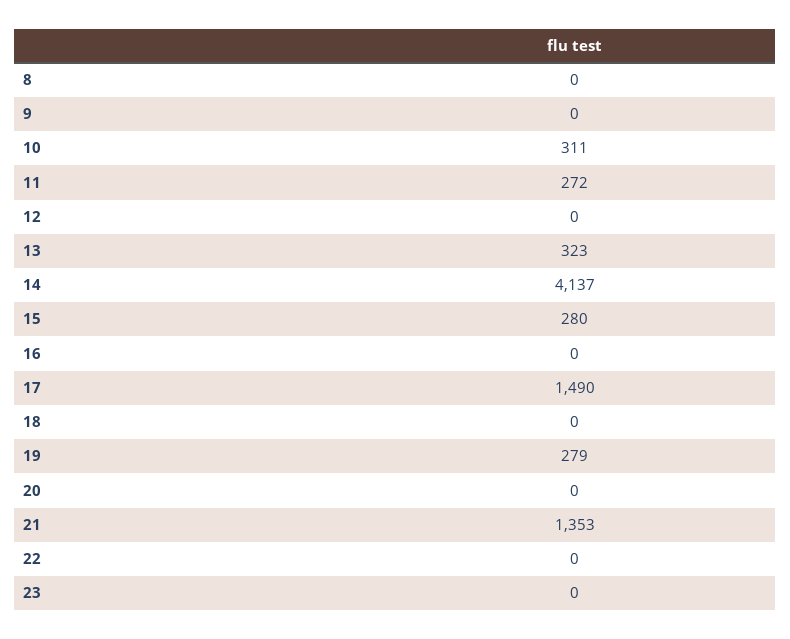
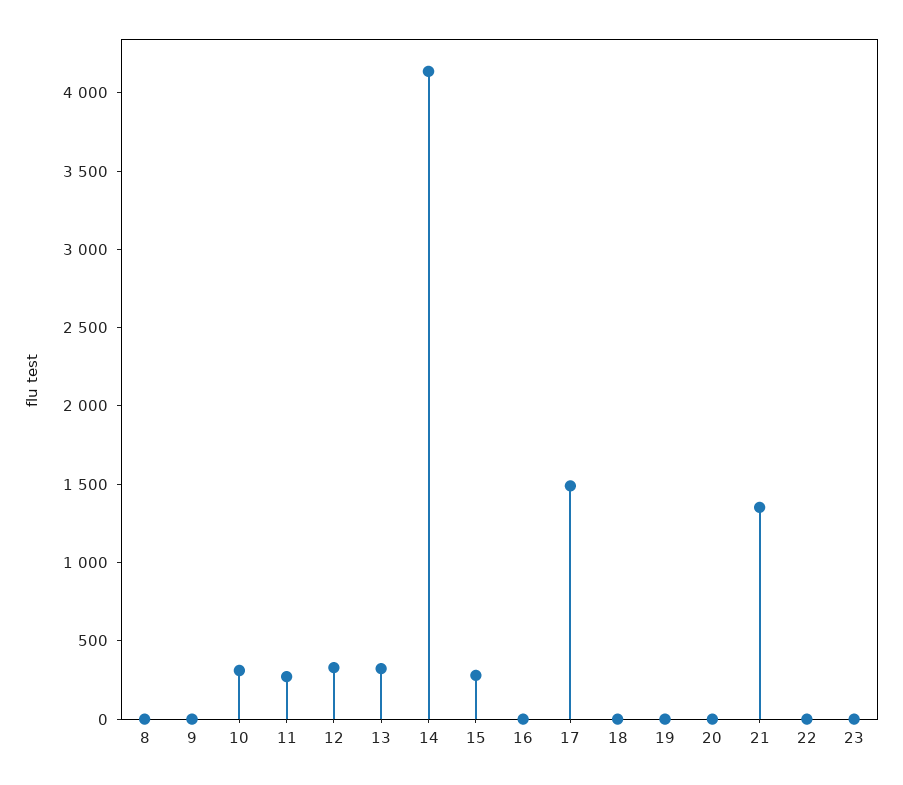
12: 0 -> 300
19: 279 -> 0

